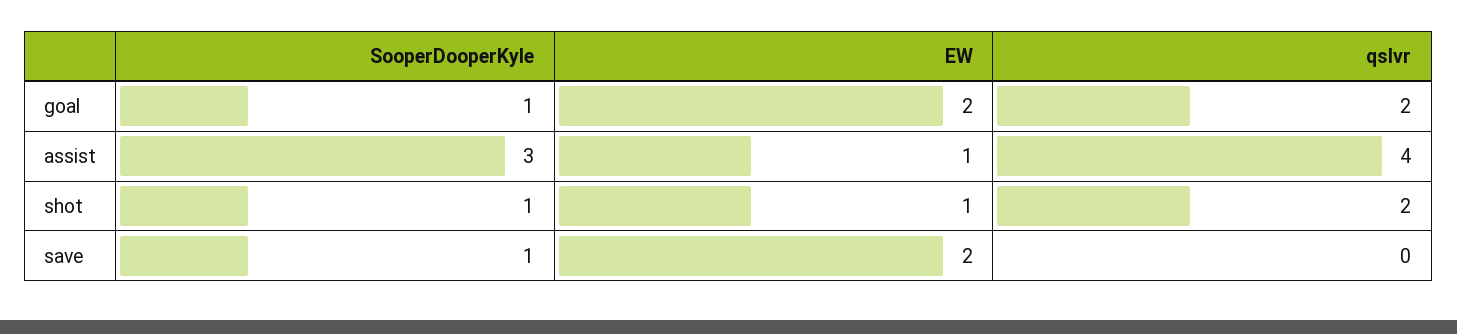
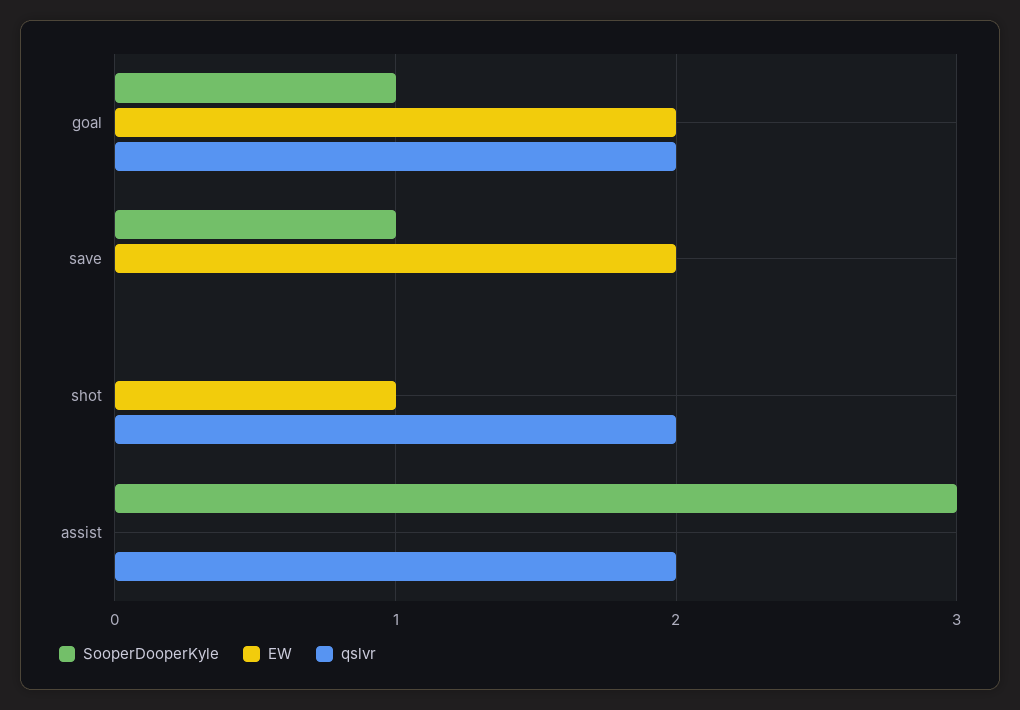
EW, assist: 1 -> 0
qslvr, assist: 4 -> 2
SooperDooperKyle, shot: 1 -> 0

